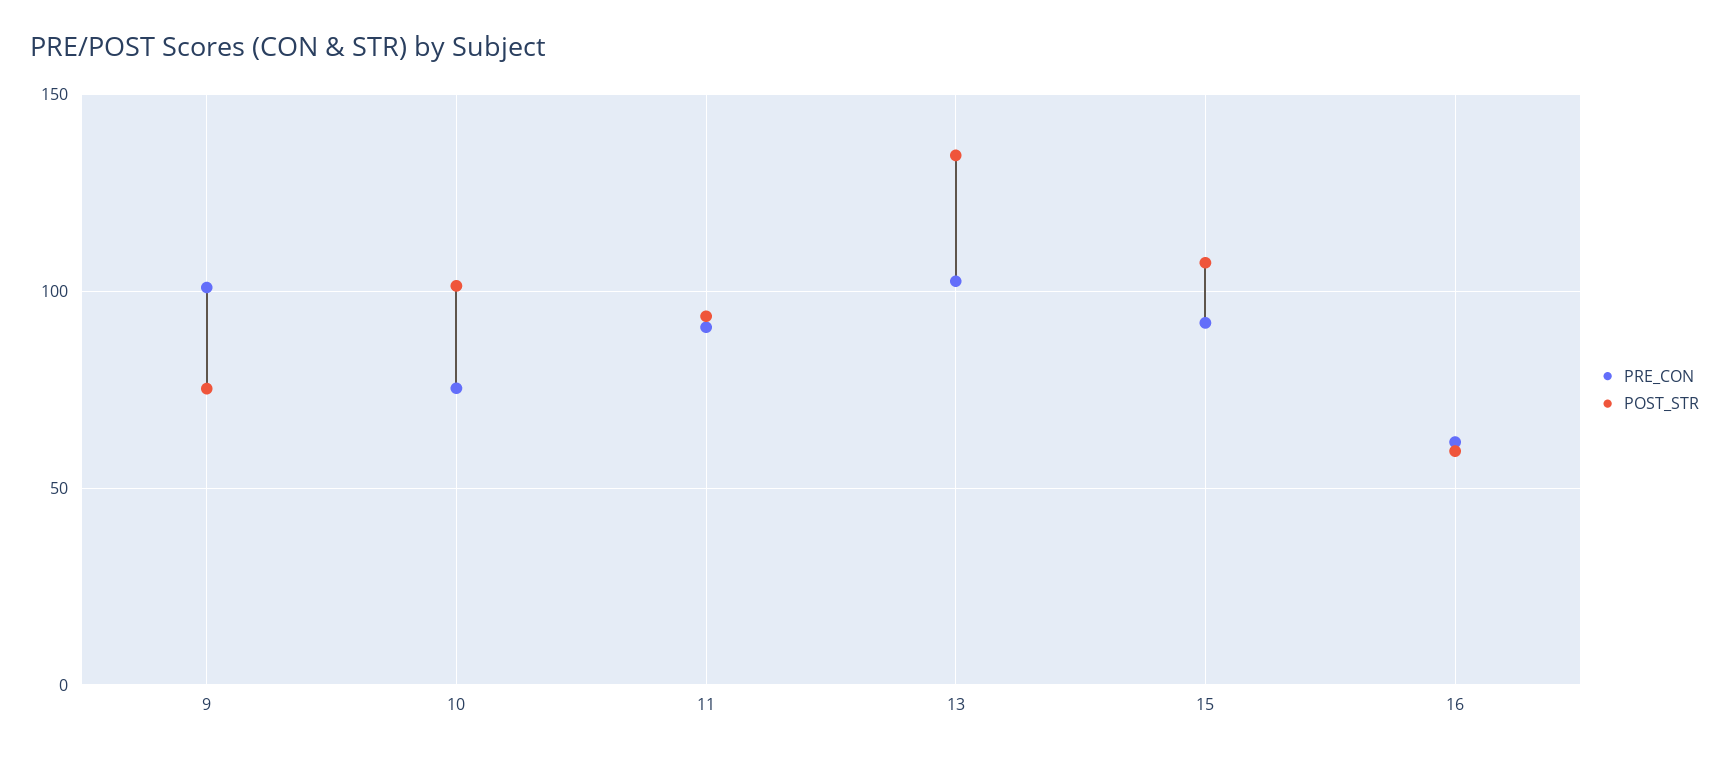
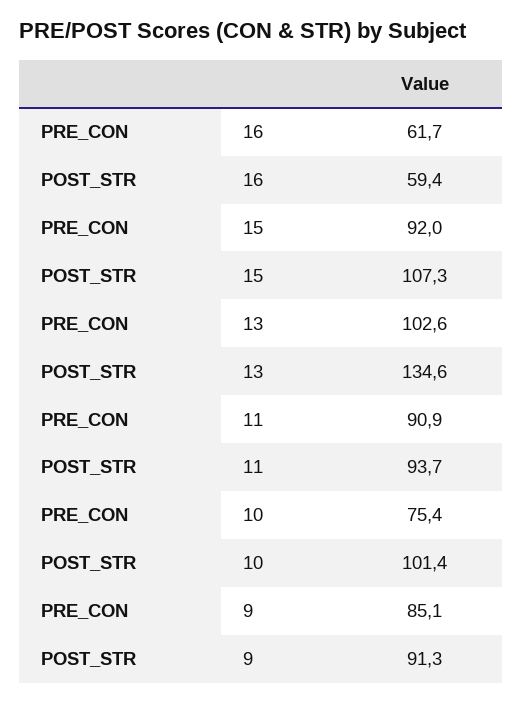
PRE_CON, 9: 100 -> 85.1
POST_STR, 9: 75 -> 91.3

